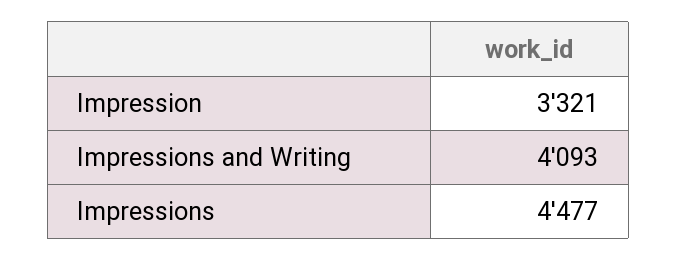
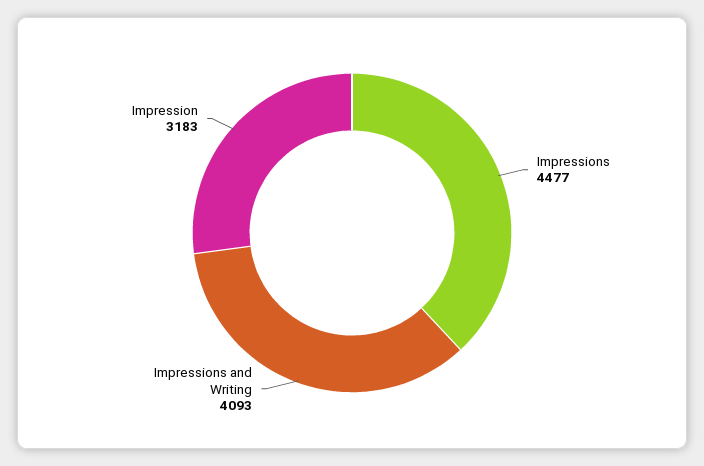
Impression: 3321 -> 3183

